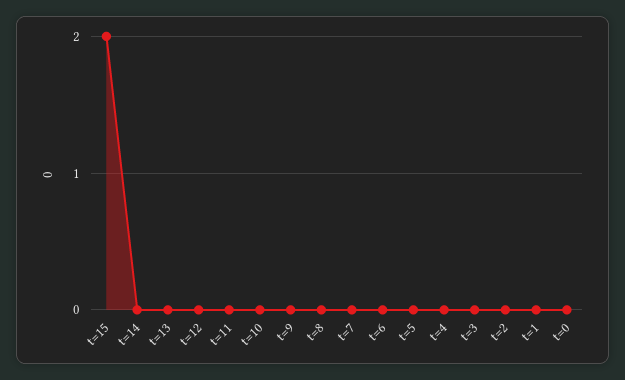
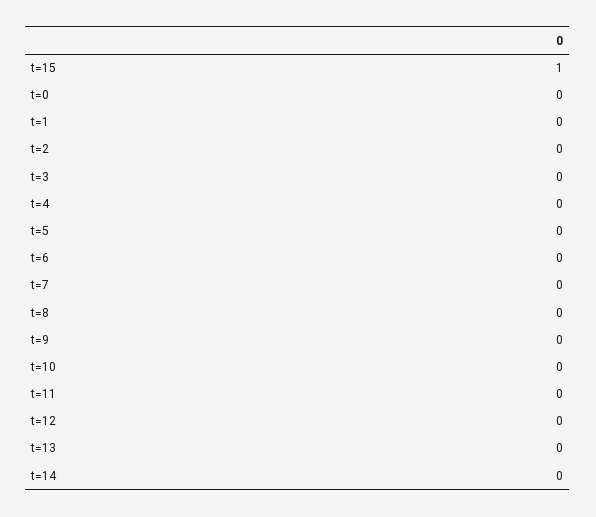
t=15: 2 -> 1

